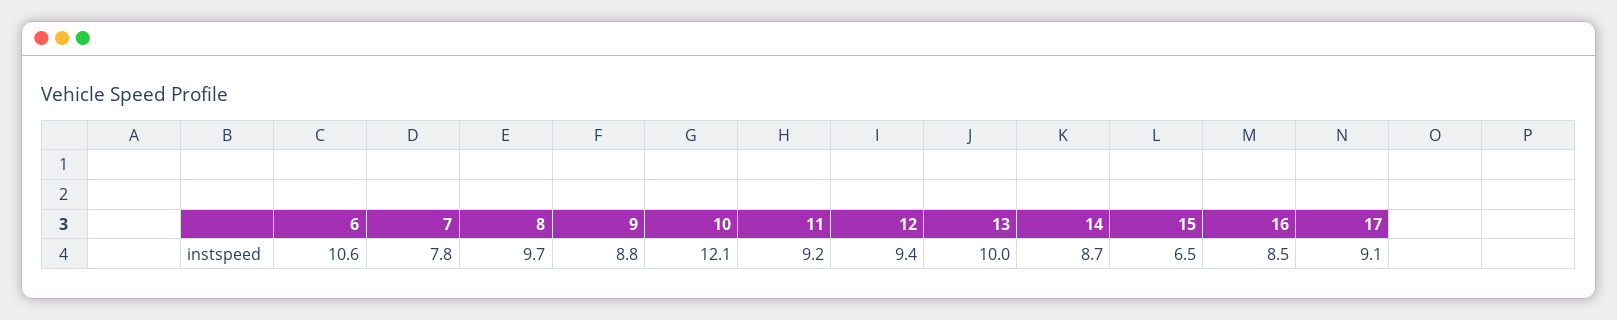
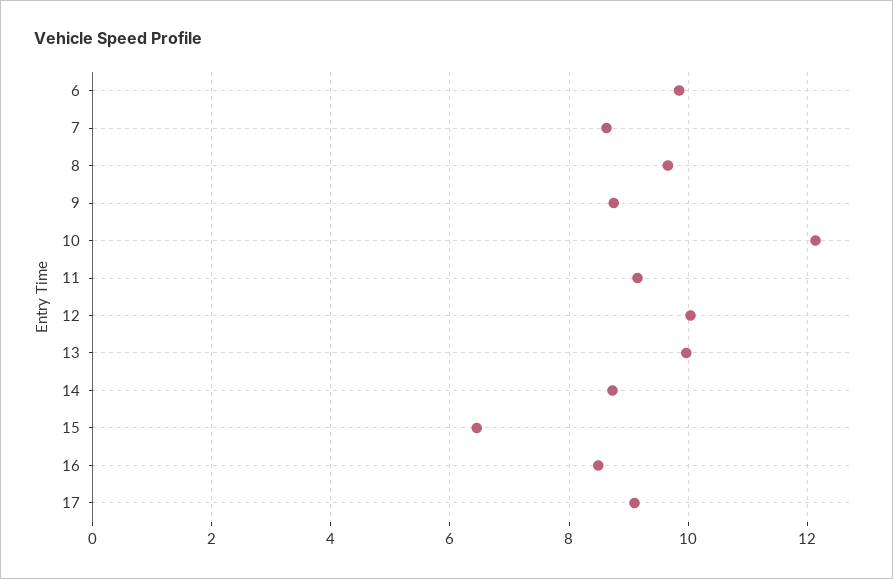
6: 10.6 -> 9.8
7: 7.8 -> 8.6
12: 9.4 -> 10

